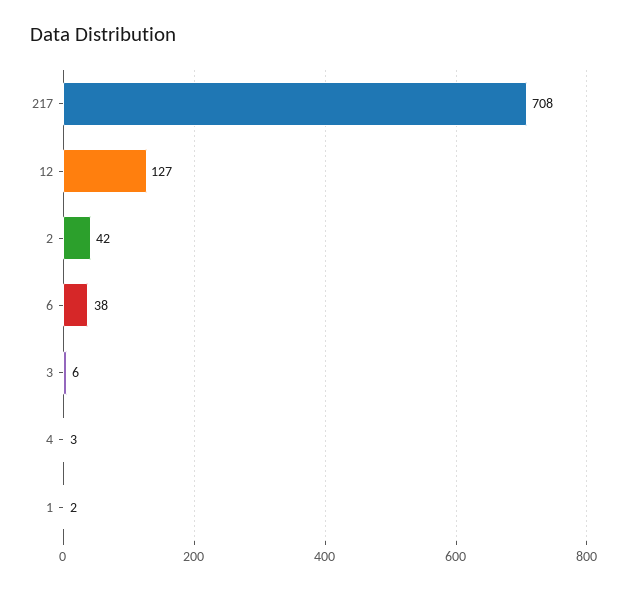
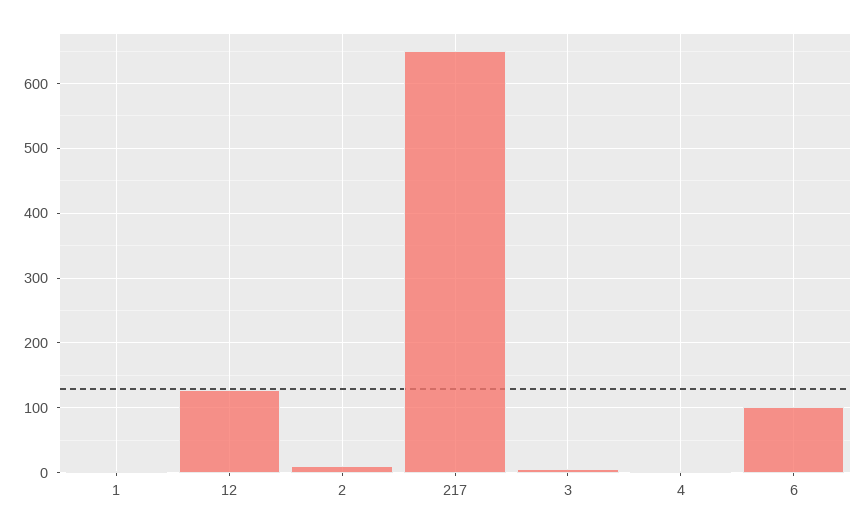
217: 708 -> 650
2: 42 -> 10
6: 38 -> 100

